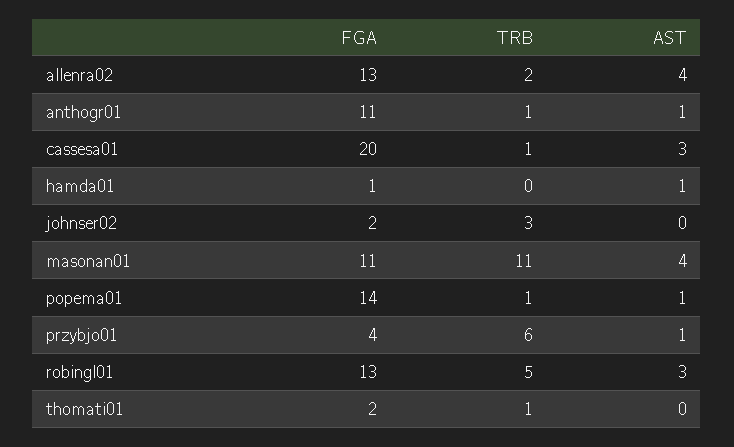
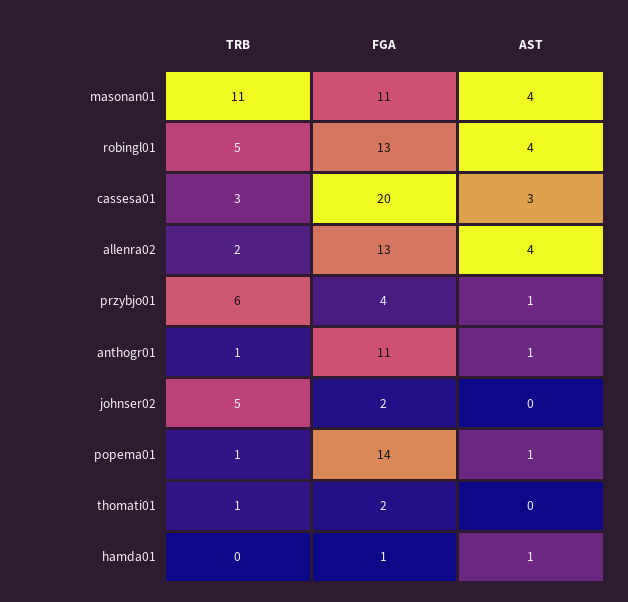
TRB, cassesa01: 1 -> 3
TRB, johnser02: 3 -> 5
AST, robingl01: 3 -> 4

